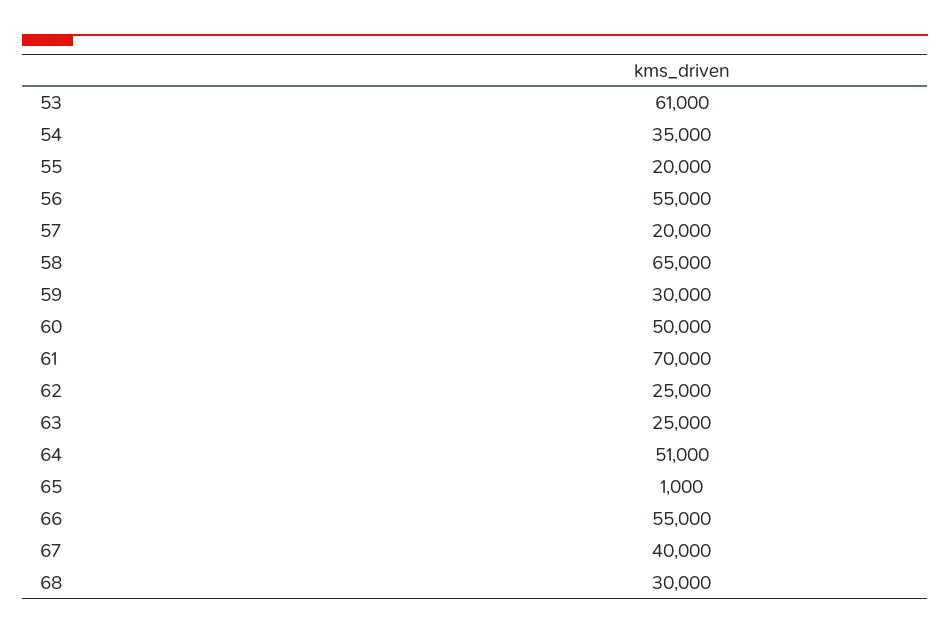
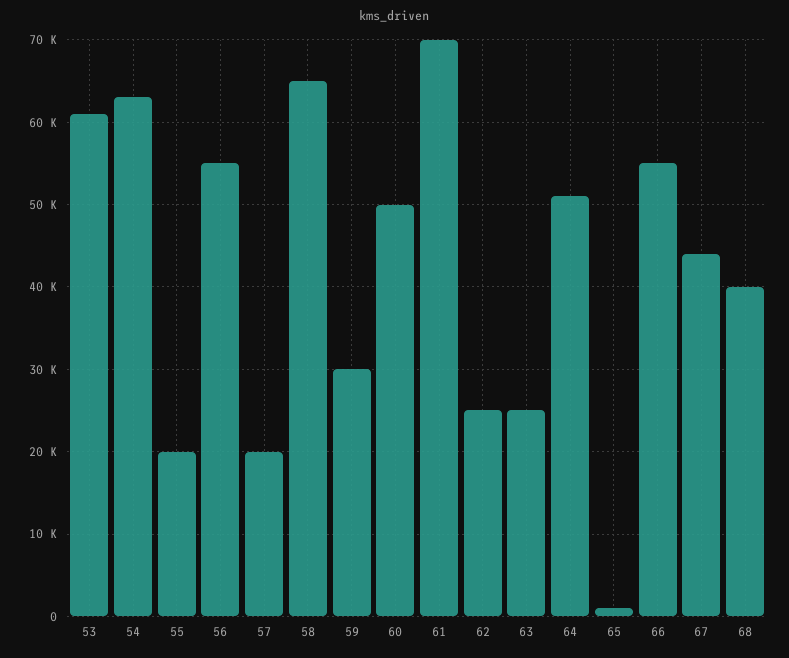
54: 35000 -> 63000
67: 40000 -> 44000
68: 30000 -> 40000

